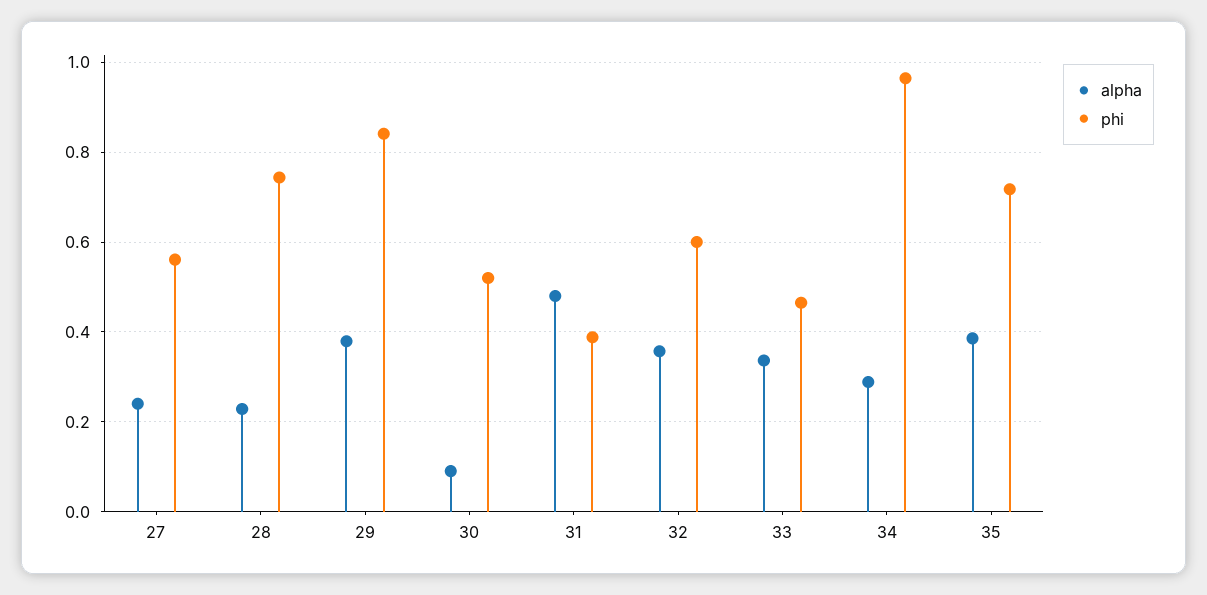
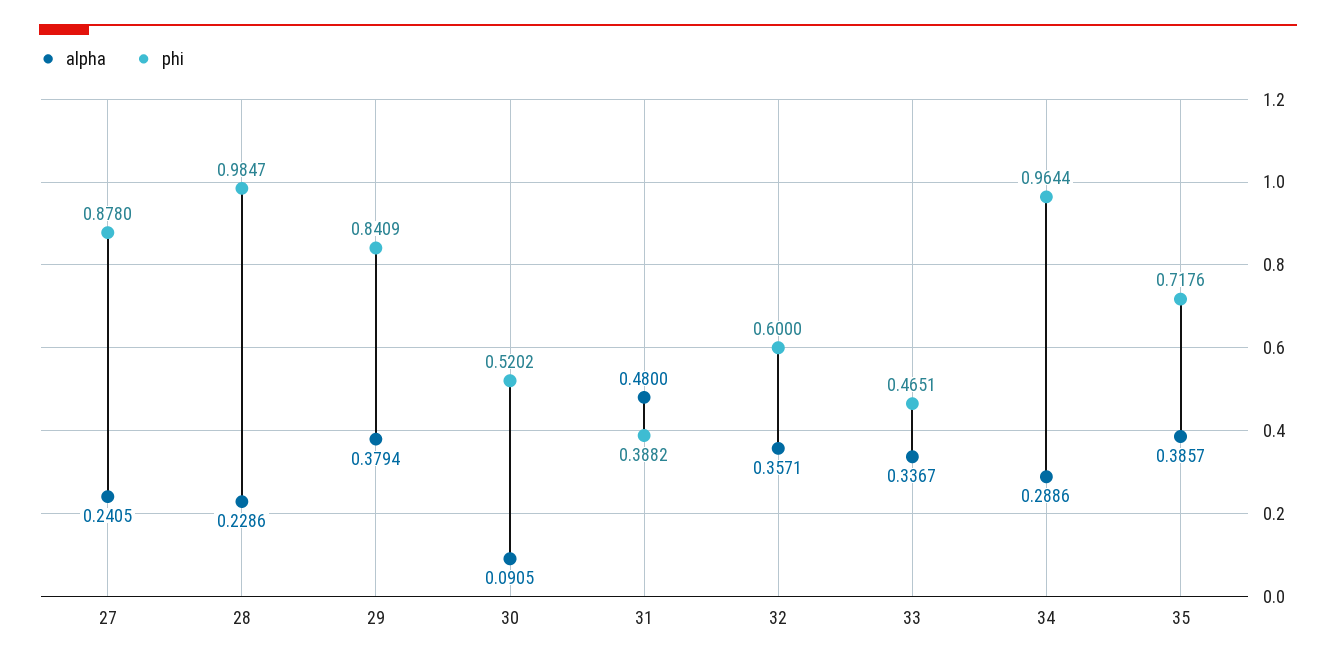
phi, 27: 0.56 -> 0.878
phi, 28: 0.74 -> 0.9847

